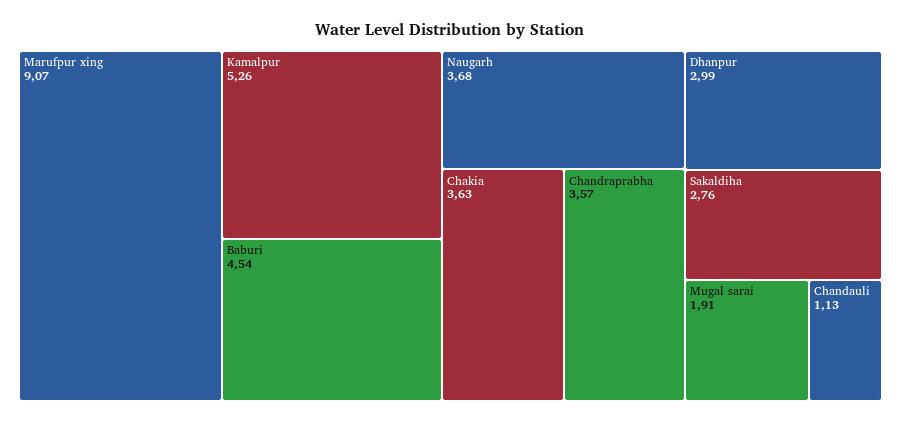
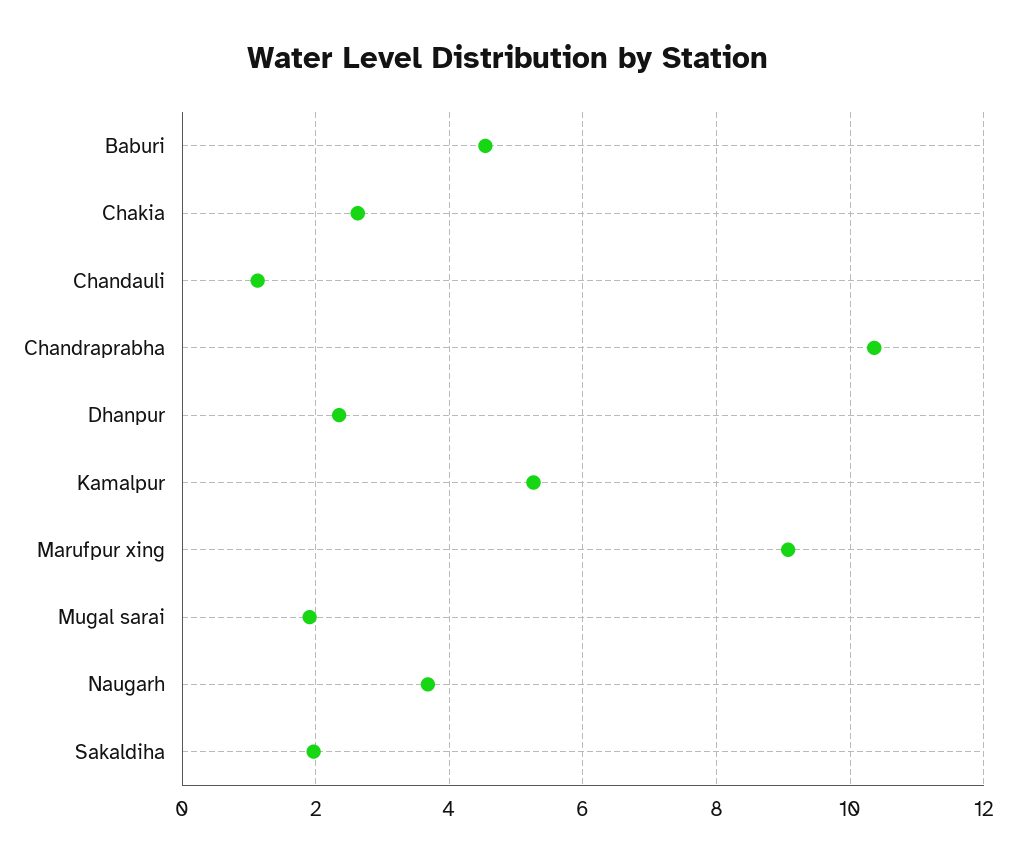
Chakia: 3.63 -> 2.6
Chandraprabha: 3.57 -> 10.4
Dhanpur: 2.99 -> 2.4
Sakaldiha: 2.76 -> 2

